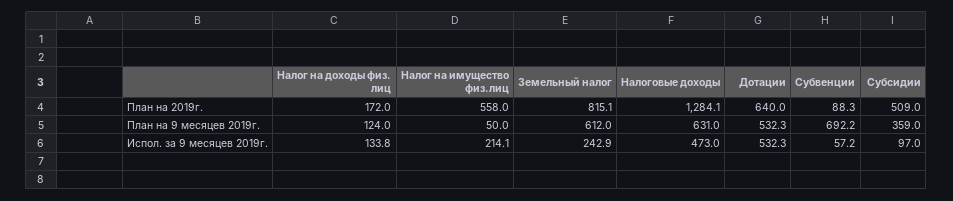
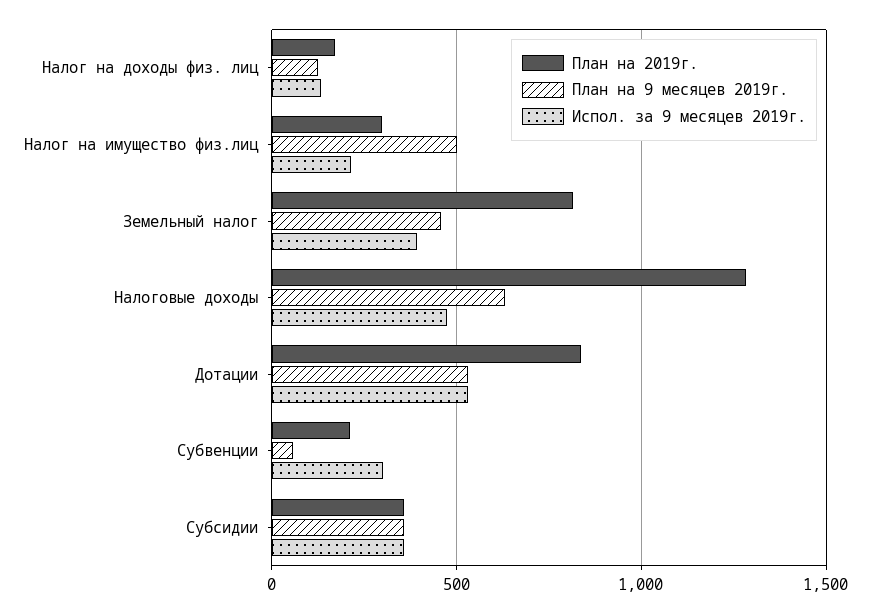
План на 2019г., Налог на имущество физ.лиц: 558 -> 300
План на 2019г., Дотации: 640 -> 850
План на 2019г., Субвенции: 88.3 -> 200
План на 2019г., Субсидии: 509 -> 350
План на 9 месяцев 2019г., Налог на имущество физ.лиц: 50 -> 500
План на 9 месяцев 2019г., Земельный налог: 612 -> 450
План на 9 месяцев 2019г., Субвенции: 692.2 -> 50
Испол. за 9 месяцев 2019г., Земельный налог: 242.9 -> 400
Испол. за 9 месяцев 2019г., Субвенции: 57.2 -> 300
Испол. за 9 месяцев 2019г., Субсидии: 97 -> 350

